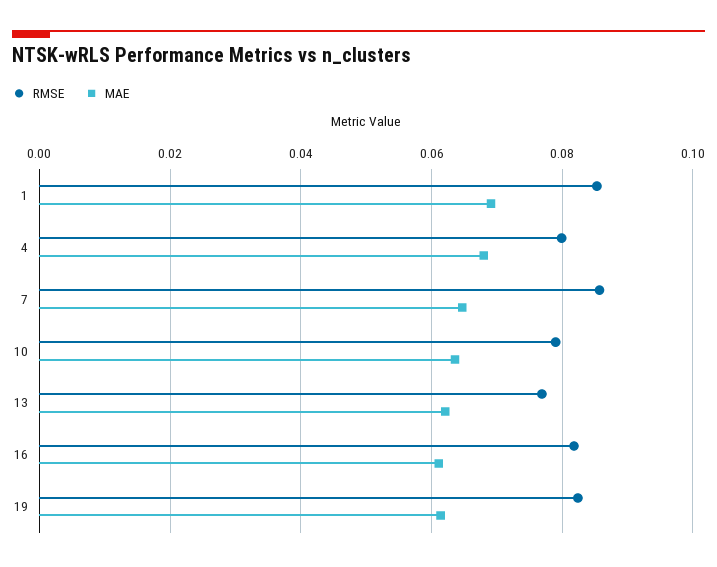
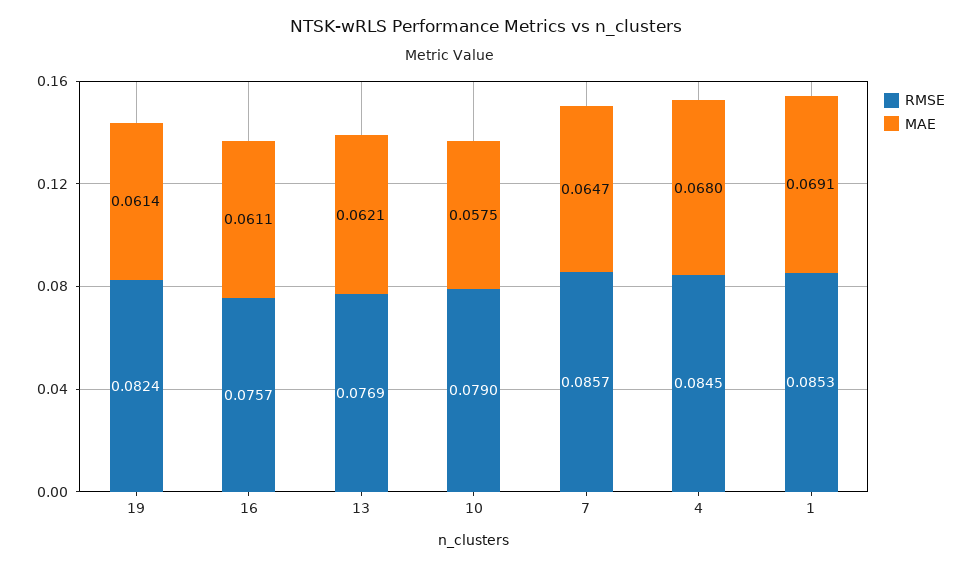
RMSE, 4: 0.08 -> 0.0845
MAE, 10: 0.064 -> 0.0575
RMSE, 16: 0.082 -> 0.0757

